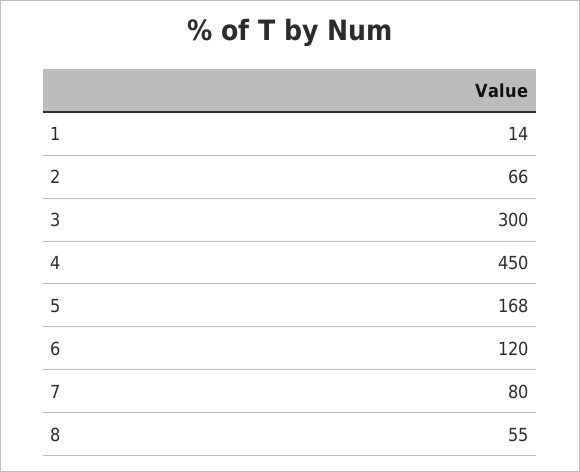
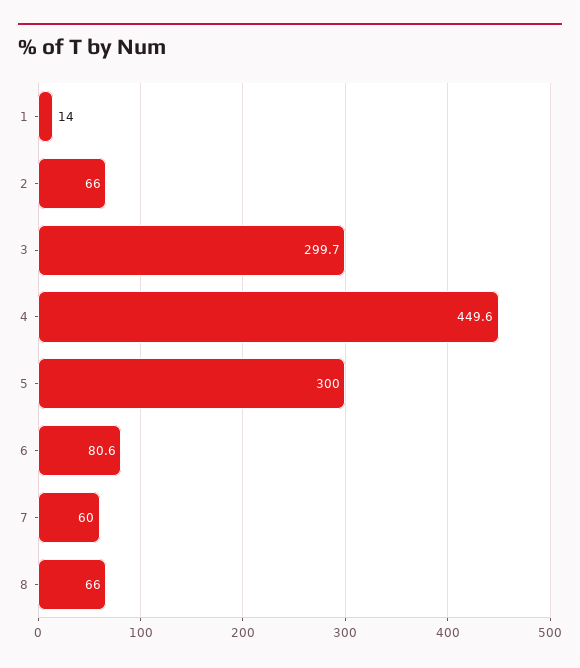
5: 168 -> 300
6: 120 -> 80.6
7: 80 -> 60
8: 55 -> 66

